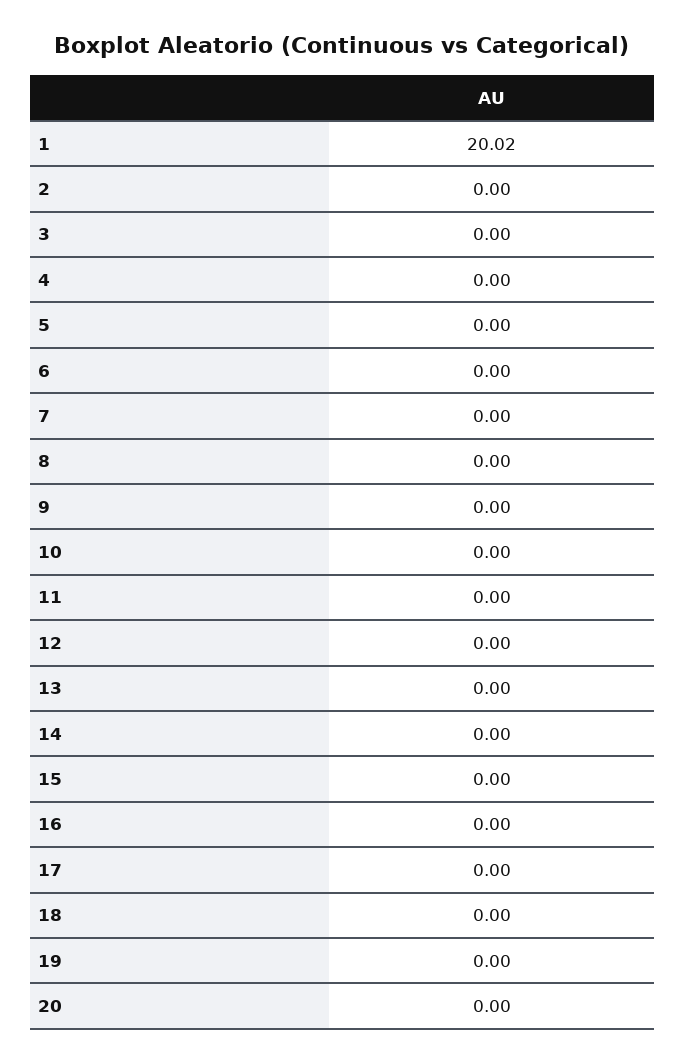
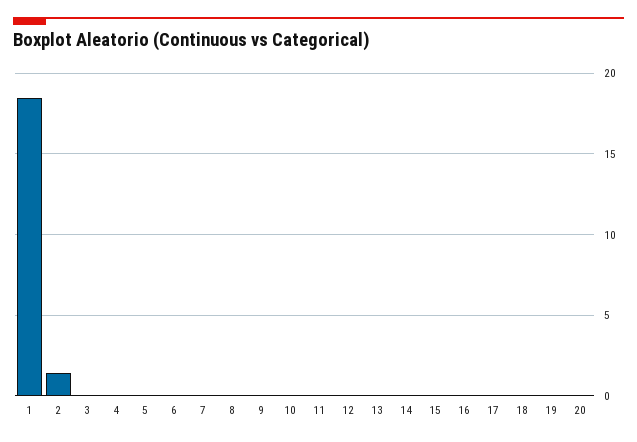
1: 20.02 -> 18.5
2: 0 -> 1.5

